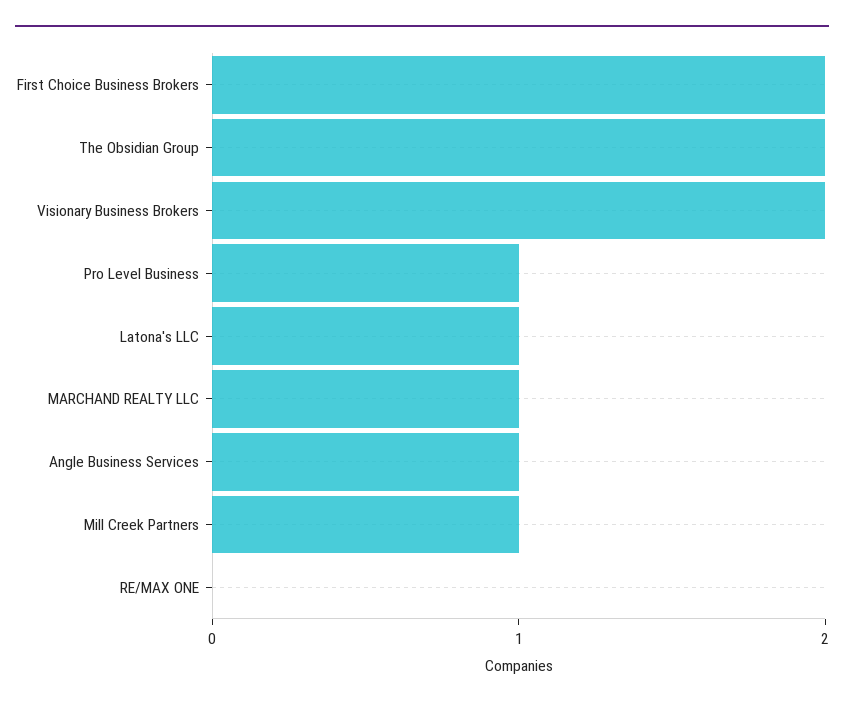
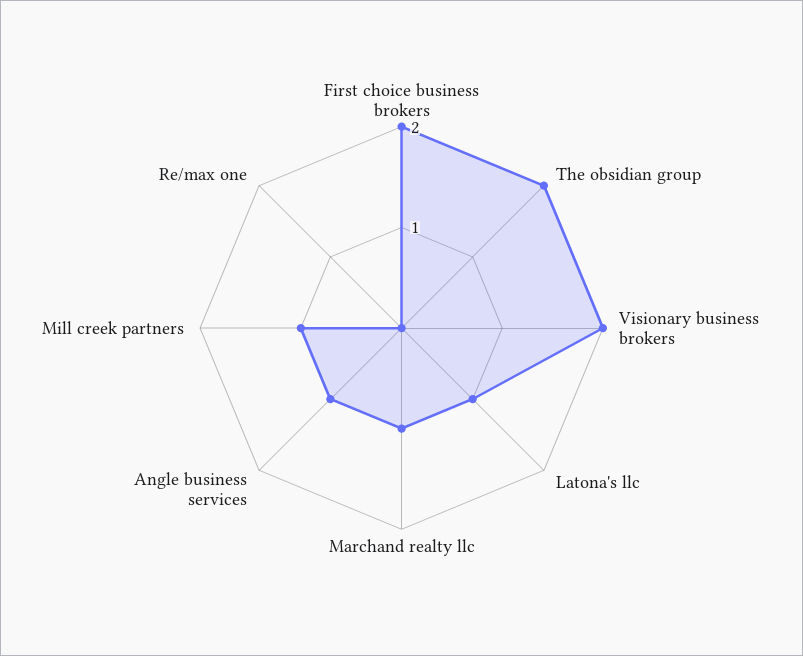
Pro Level Business: 1 -> none

